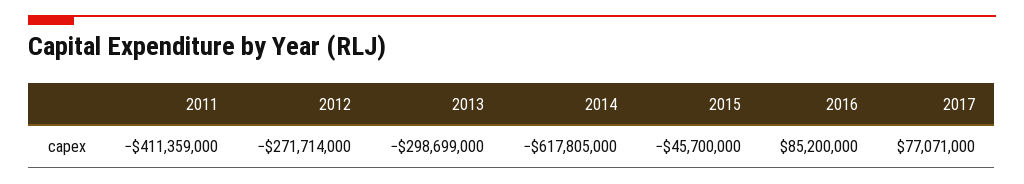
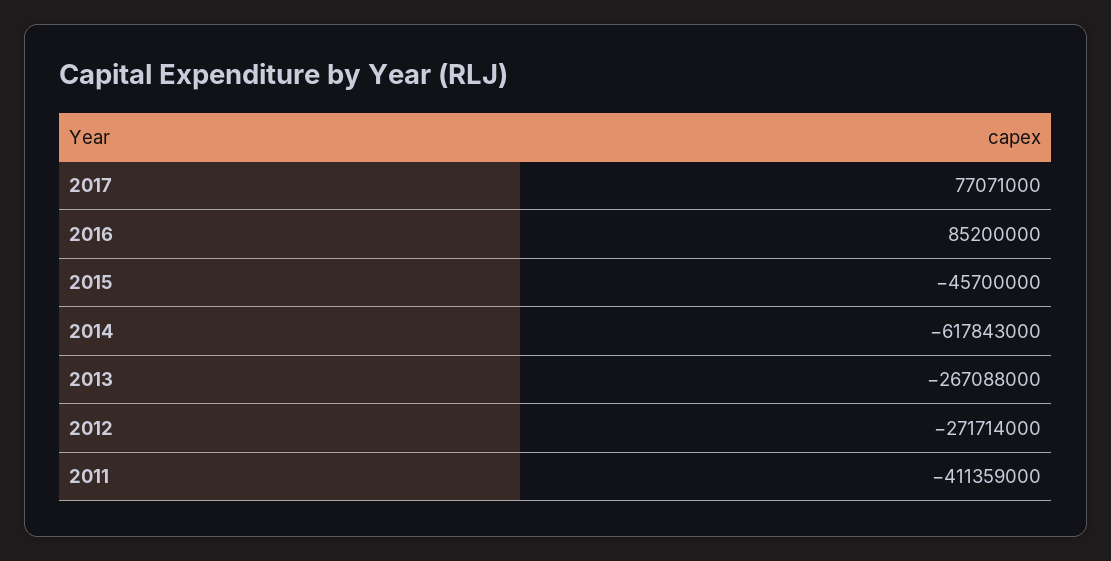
2013: -298699000 -> -267088000
2014: -617805000 -> -617843000

